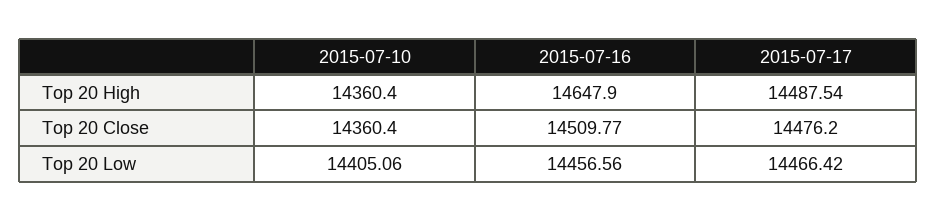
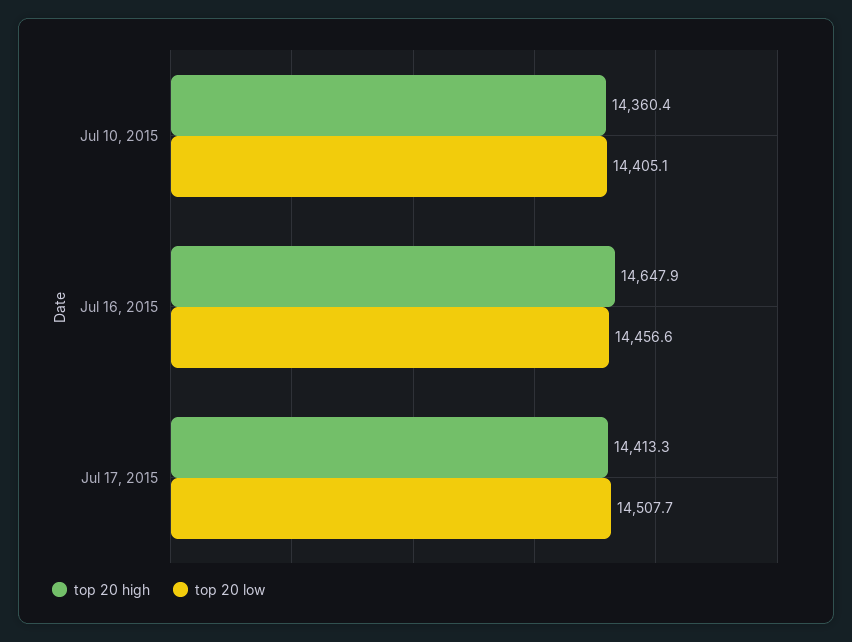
Top 20 High, 2015-07-17: 14487.54 -> 14413.3
Top 20 Close, 2015-07-10: 14360.4 -> none
Top 20 Close, 2015-07-16: 14509.77 -> none
Top 20 Close, 2015-07-17: 14476.2 -> none
Top 20 Low, 2015-07-17: 14466.42 -> 14507.7

